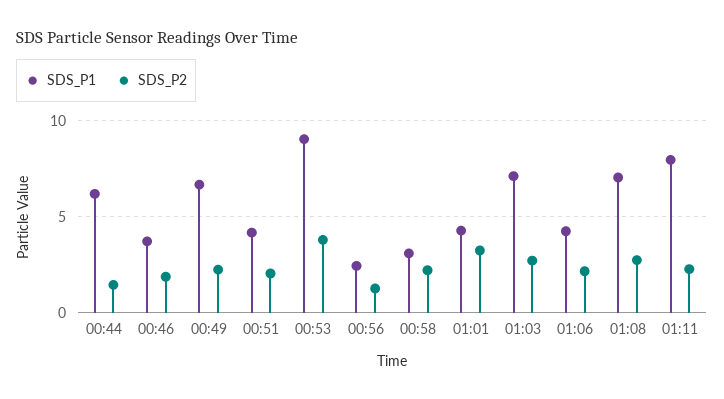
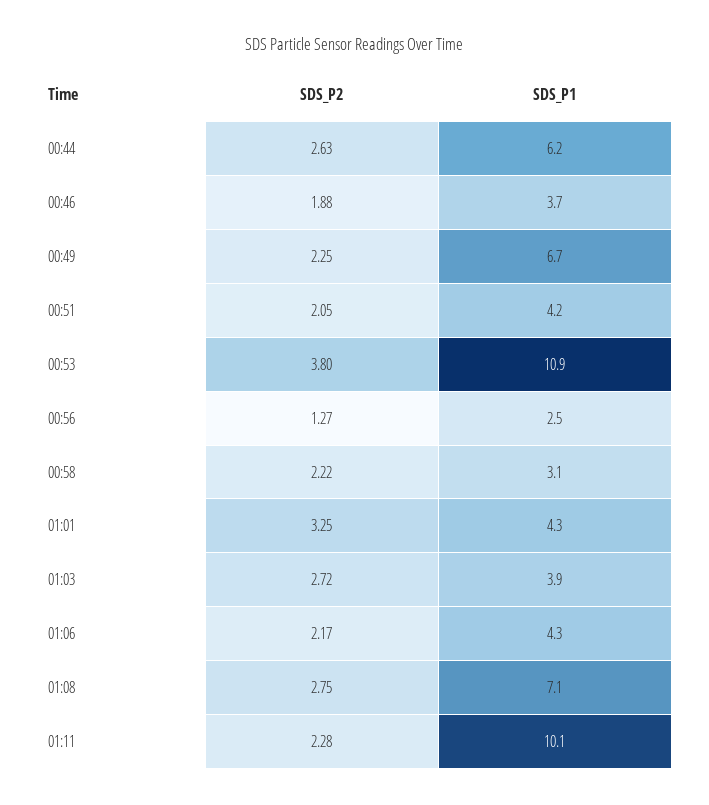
SDS_P2, 00:44: 1.5 -> 2.63
SDS_P1, 00:53: 9 -> 10.9
SDS_P1, 01:03: 7 -> 3.9
SDS_P1, 01:11: 8 -> 10.1

